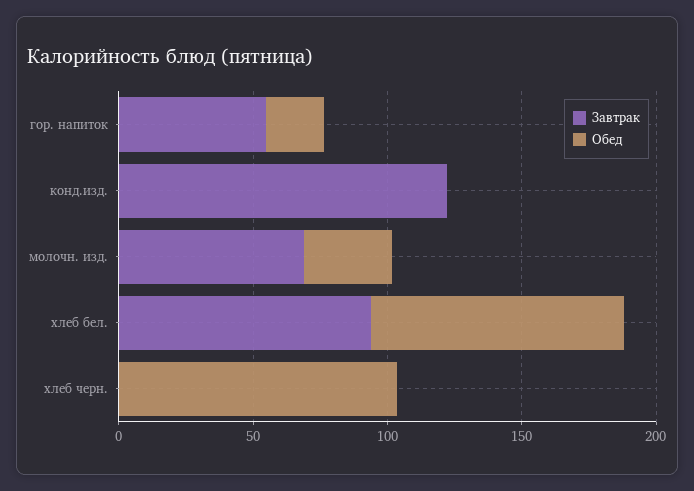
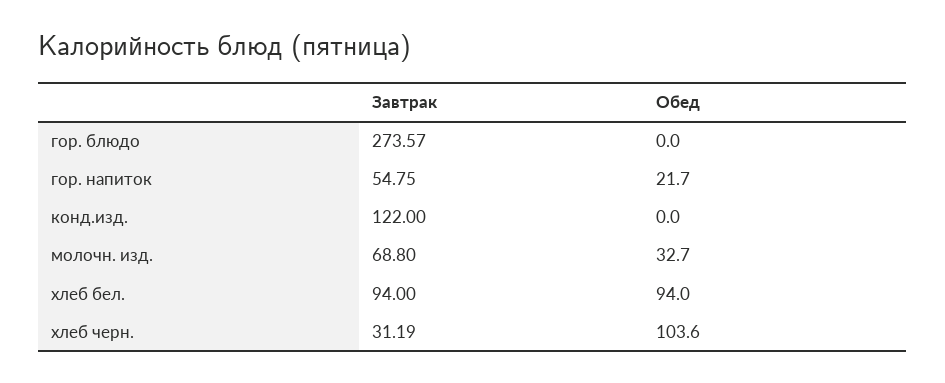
Завтрак, хлеб черн.: 0 -> 31.19
Завтрак, гор. блюдо: none -> 273.57
Обед, гор. блюдо: none -> 0

